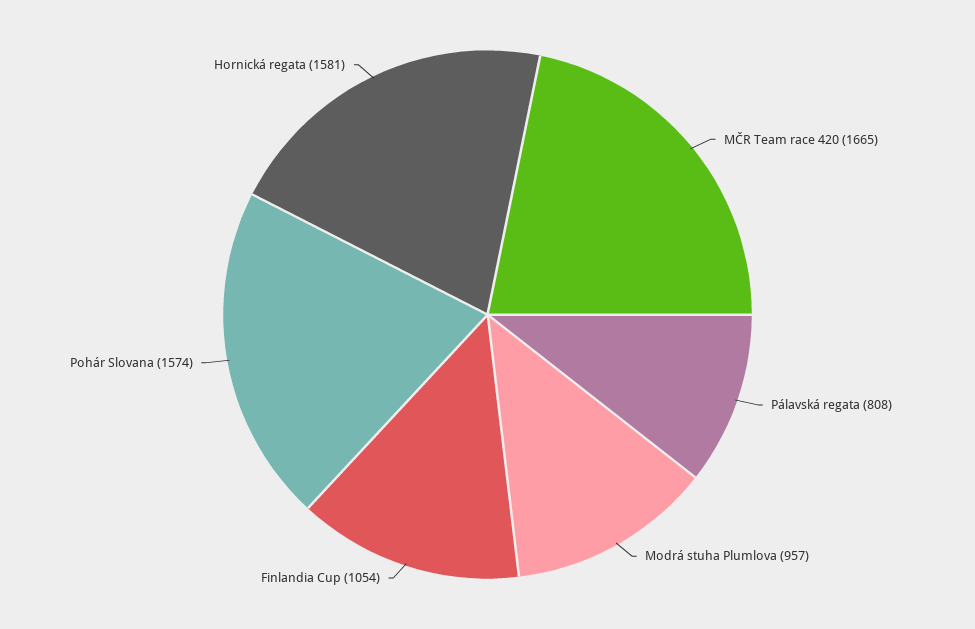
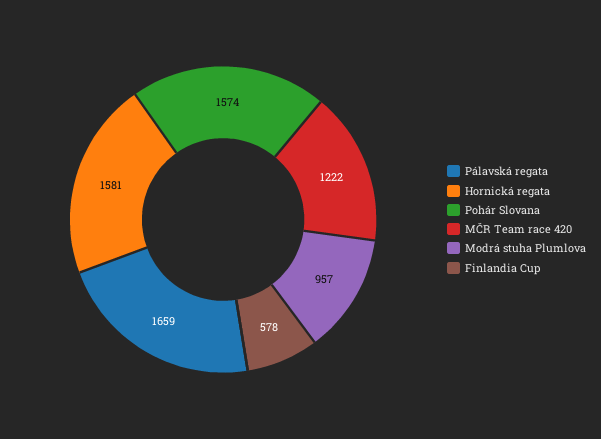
MČR Team race 420: 1665 -> 1222
Pálavská regata: 808 -> 1659
Finlandia Cup: 1054 -> 578

